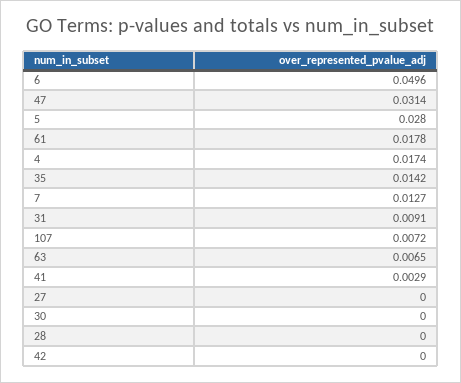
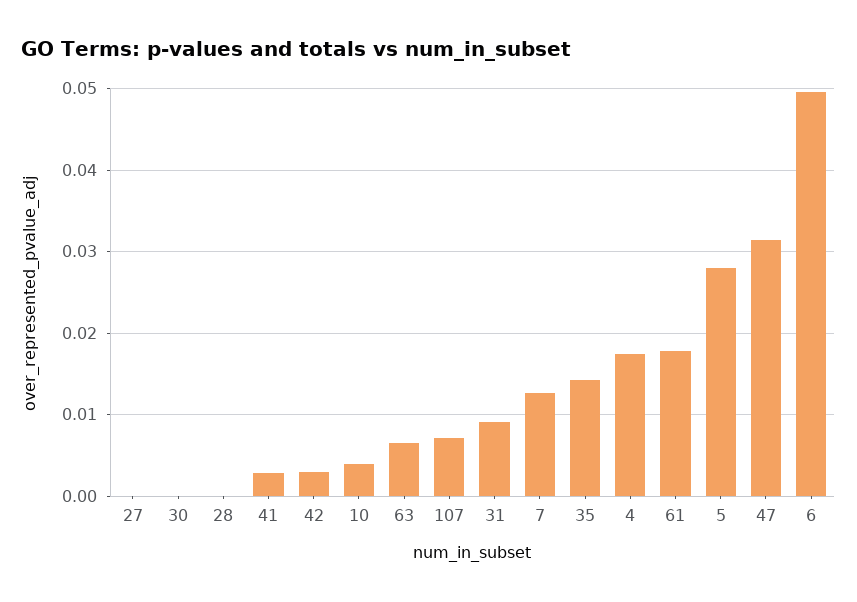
42: 0 -> 0.003
10: none -> 0.004

